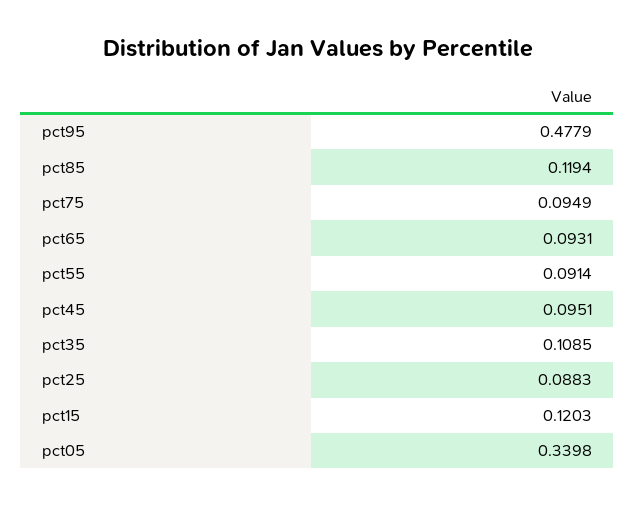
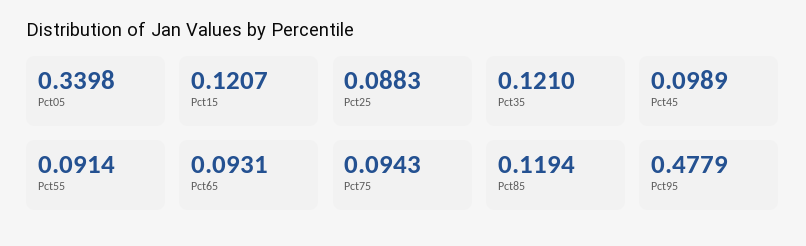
pct75: 0.0949 -> 0.0943
pct45: 0.0951 -> 0.0989
pct35: 0.1085 -> 0.121
pct15: 0.1203 -> 0.1207

